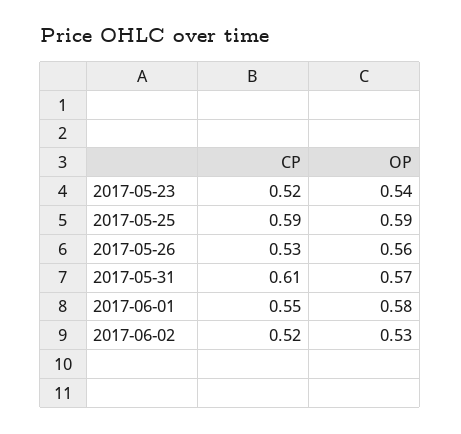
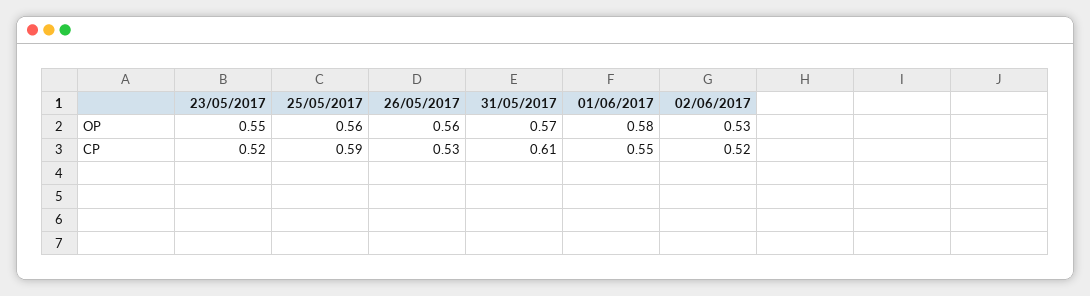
OP, 2017-05-23: 0.54 -> 0.55
OP, 2017-05-25: 0.59 -> 0.56

